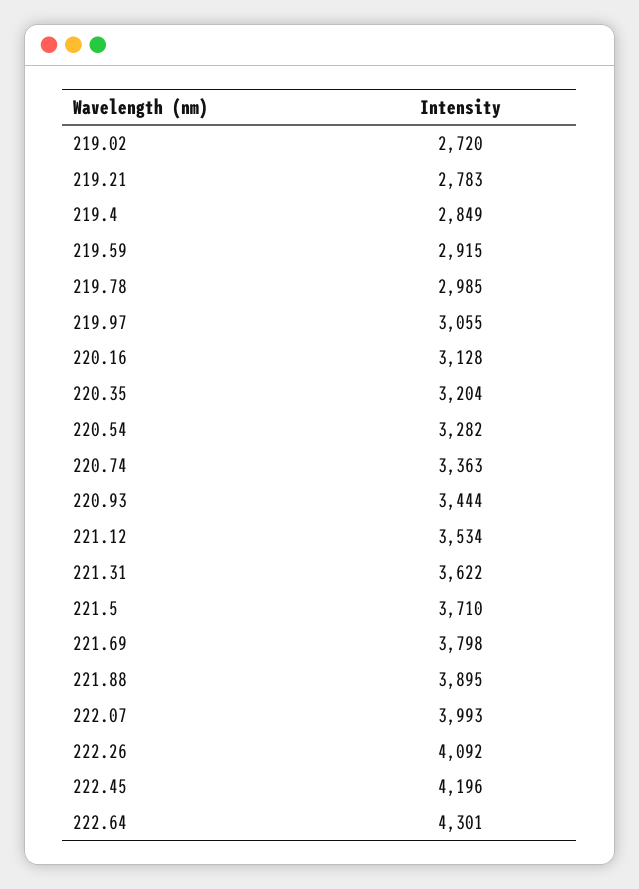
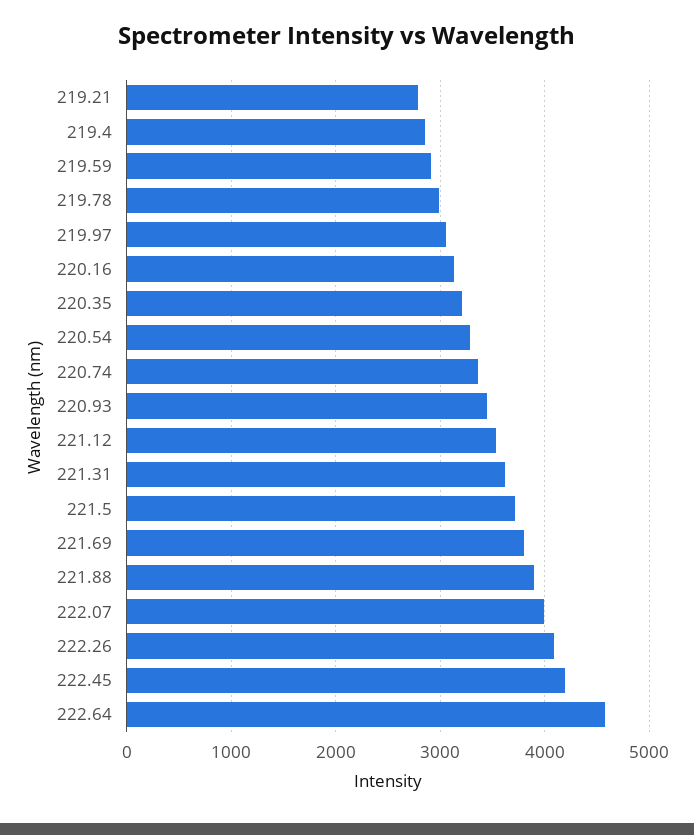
219.02: 2720 -> none
222.64: 4301 -> 4600

